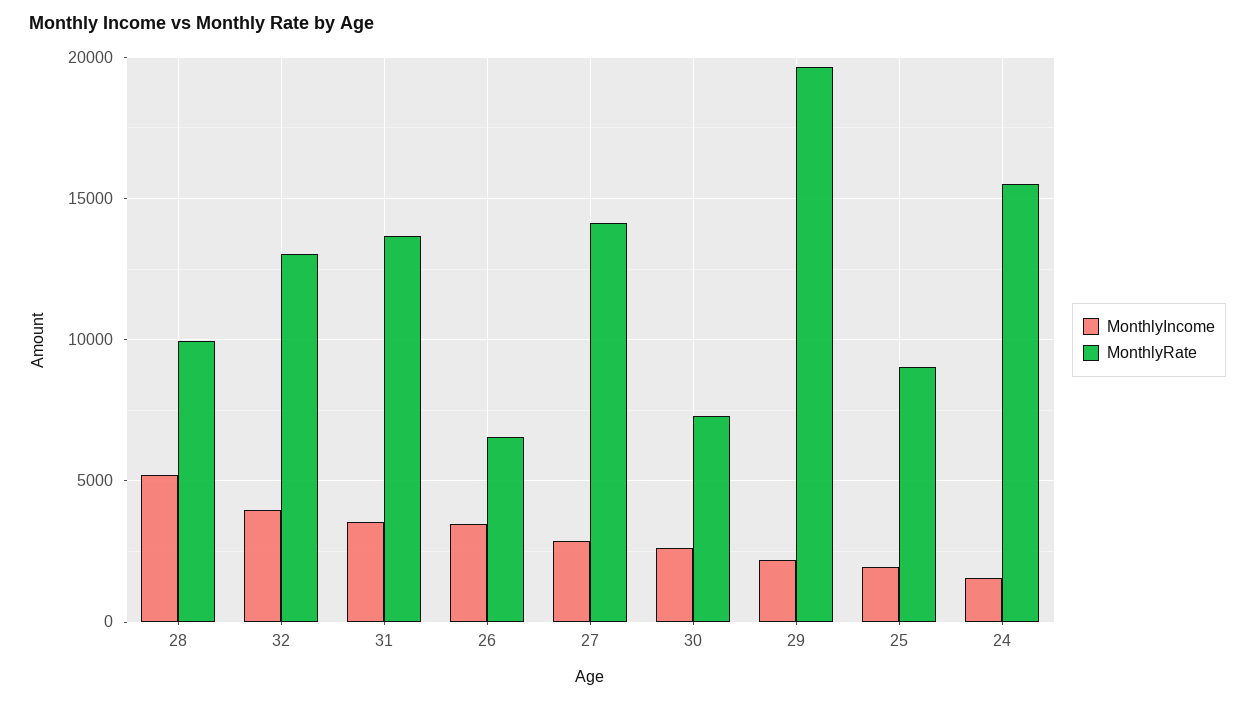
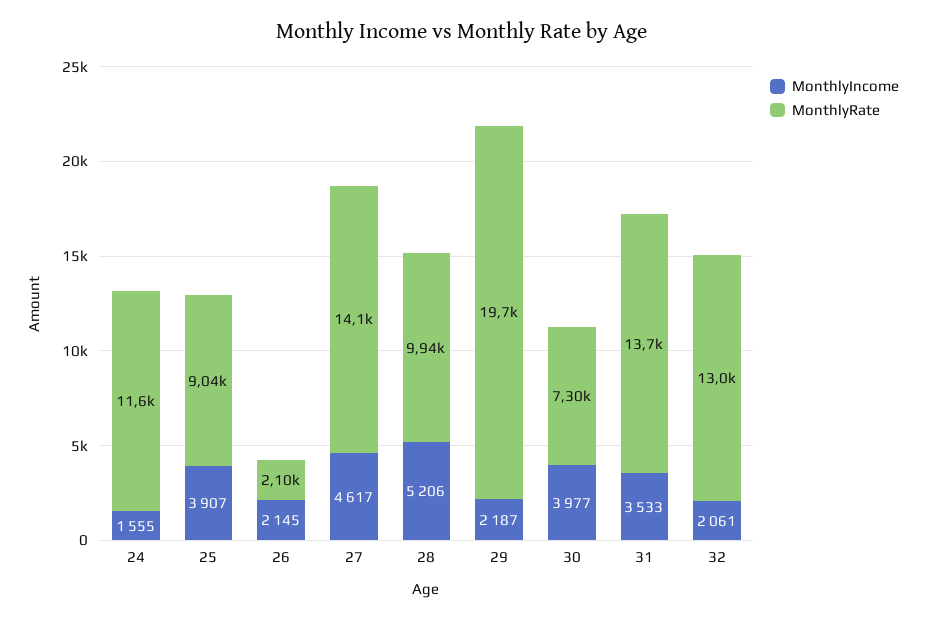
MonthlyIncome, 32: 4000 -> 2061
MonthlyIncome, 26: 3500 -> 2145
MonthlyRate, 26: 6500 -> 2100
MonthlyIncome, 27: 3000 -> 4617
MonthlyIncome, 30: 2500 -> 3977
MonthlyIncome, 25: 2000 -> 3907
MonthlyRate, 24: 15500 -> 11600

